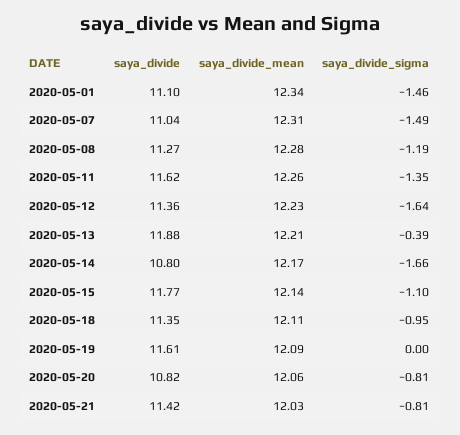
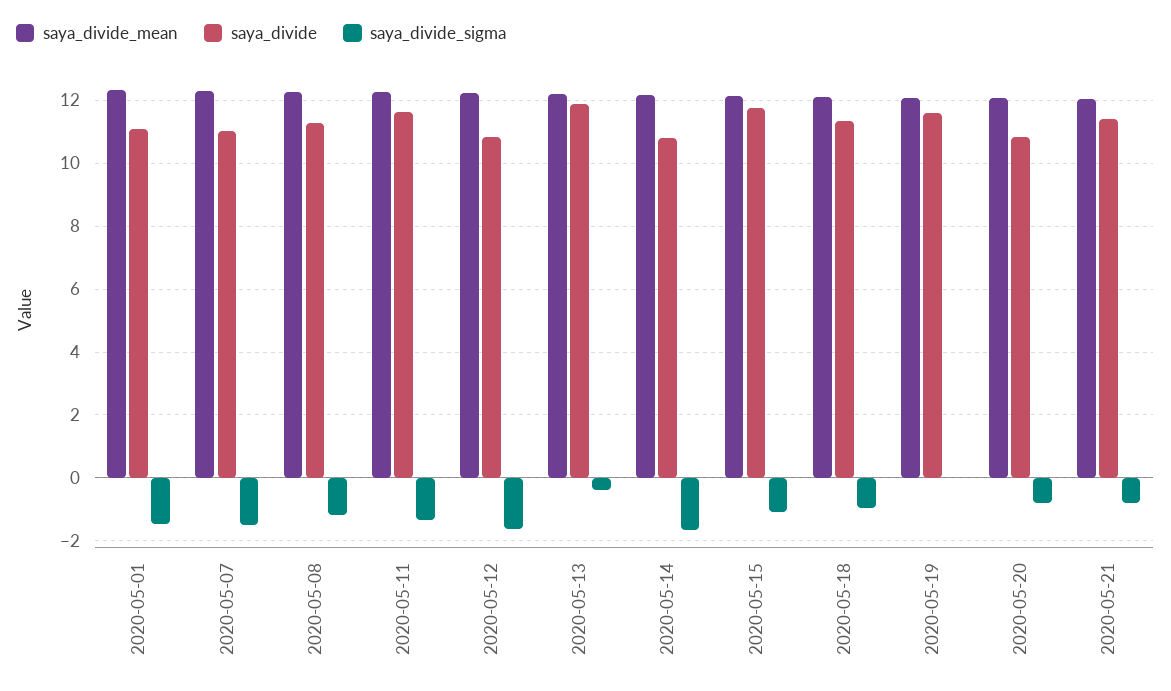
saya_divide, 2020-05-12: 11.36 -> 10.8

